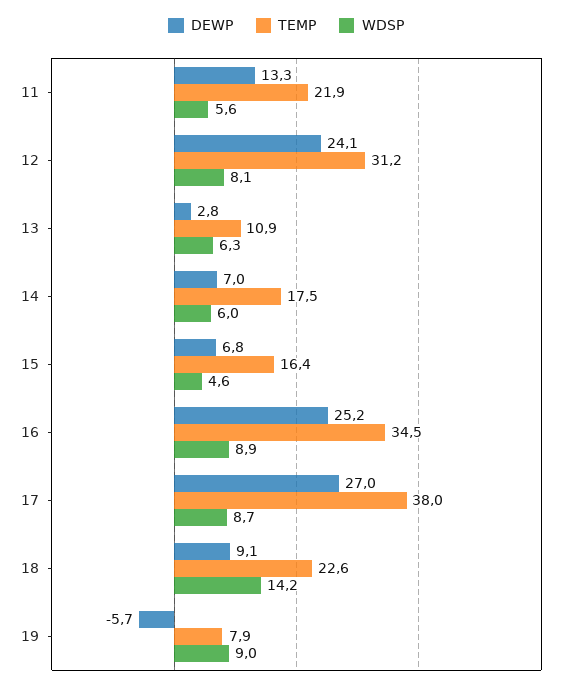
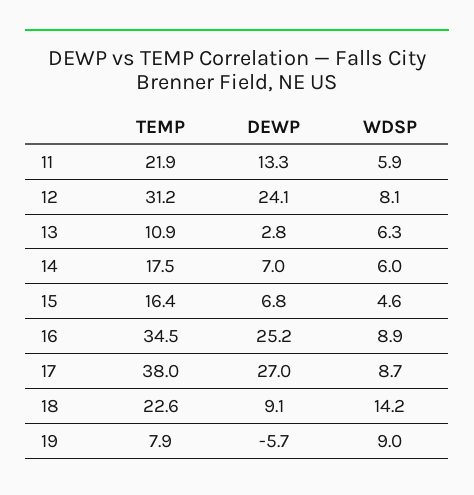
WDSP, 11: 5.6 -> 5.9

